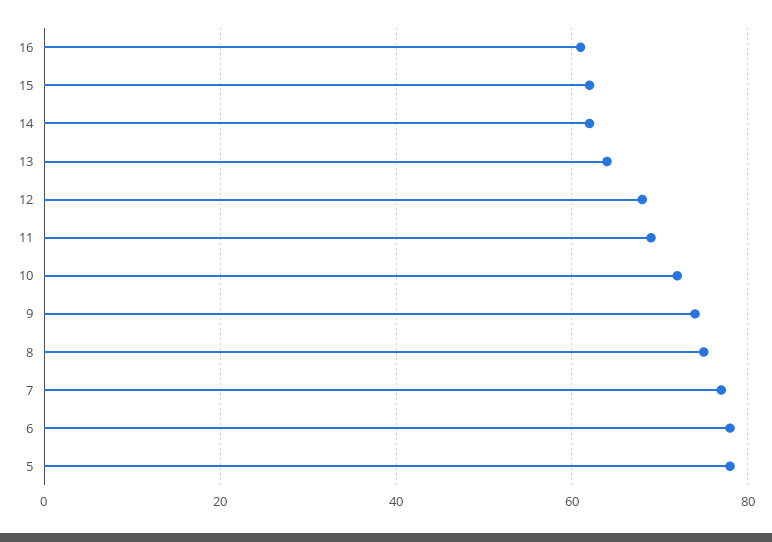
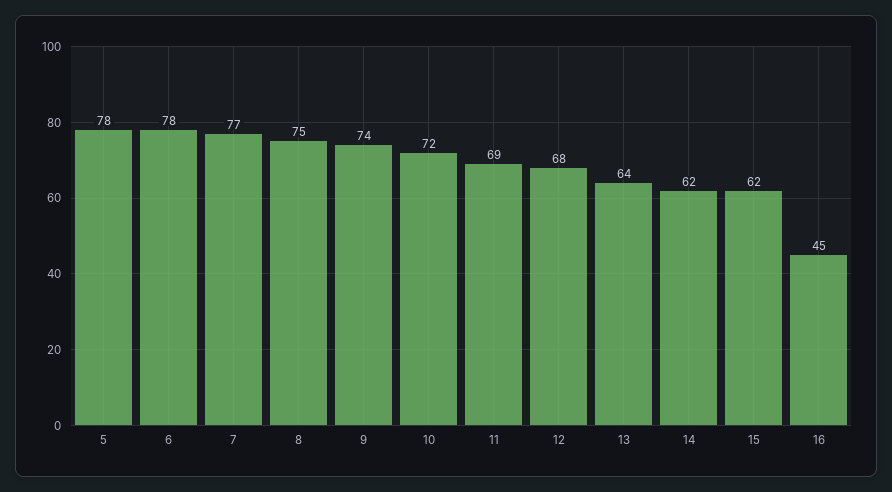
16: 60 -> 45

